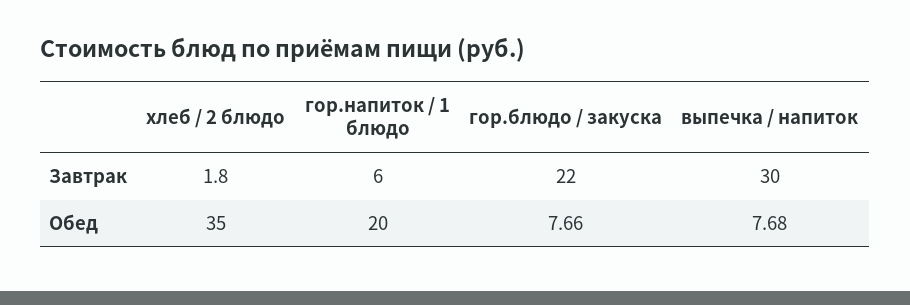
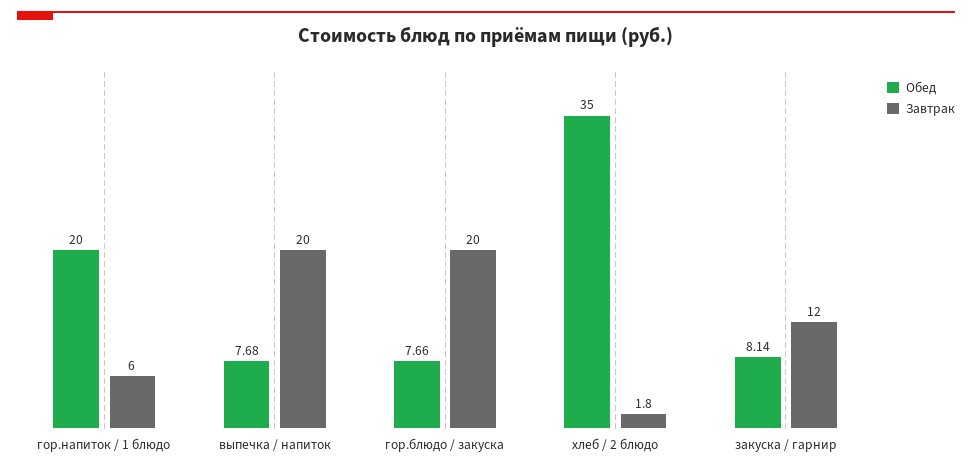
Завтрак, гор.блюдо / закуска: 22 -> 20
Завтрак, выпечка / напиток: 30 -> 20
Обед, закуска / гарнир: none -> 8.14
Завтрак, закуска / гарнир: none -> 12

